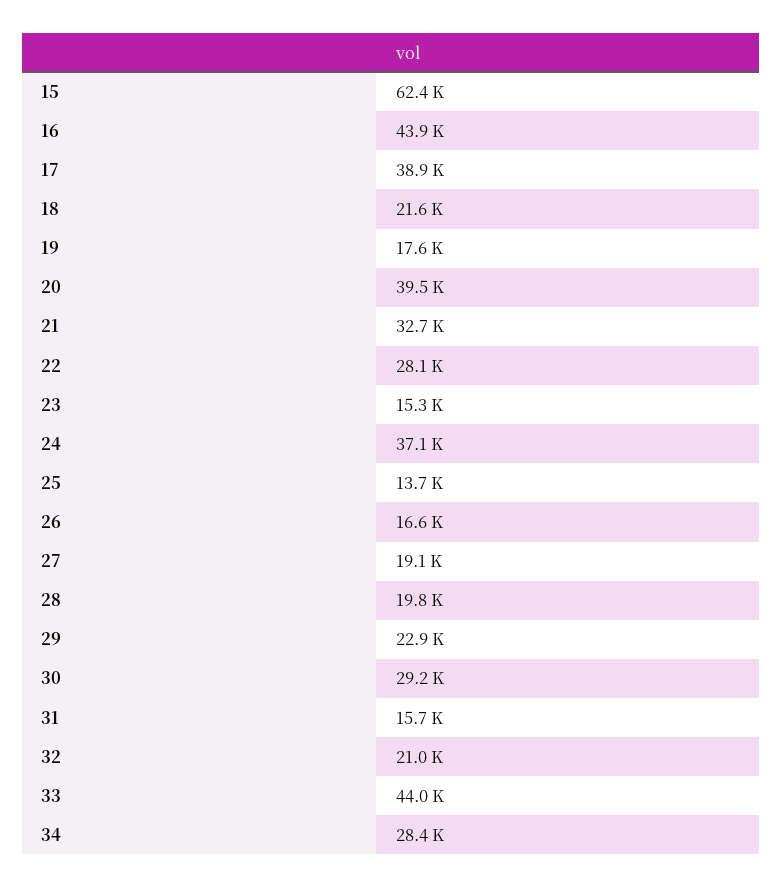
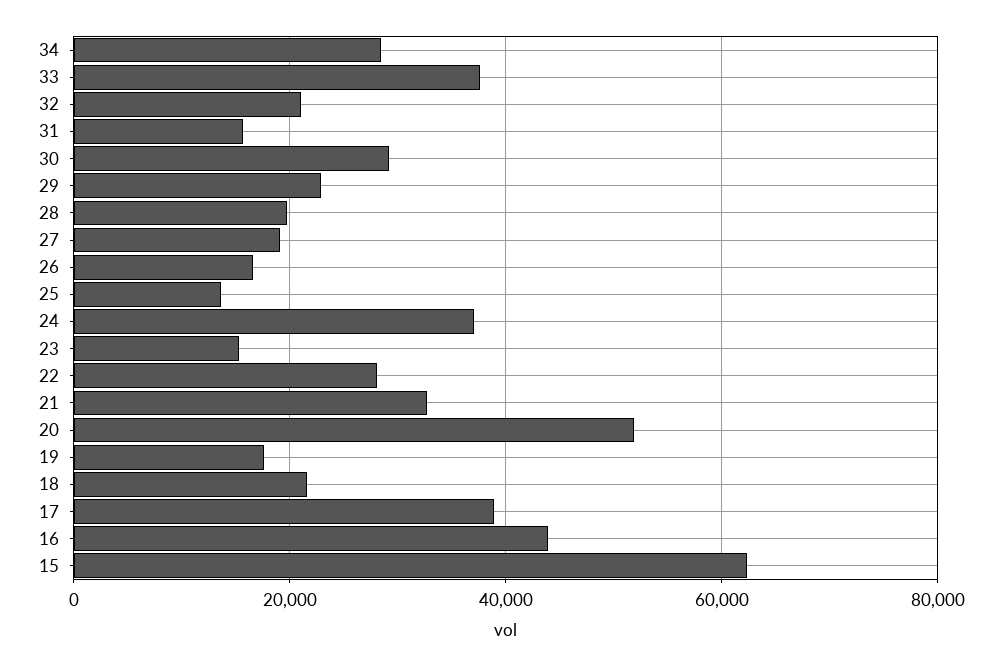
20: 39500 -> 52000
33: 44000 -> 38000

